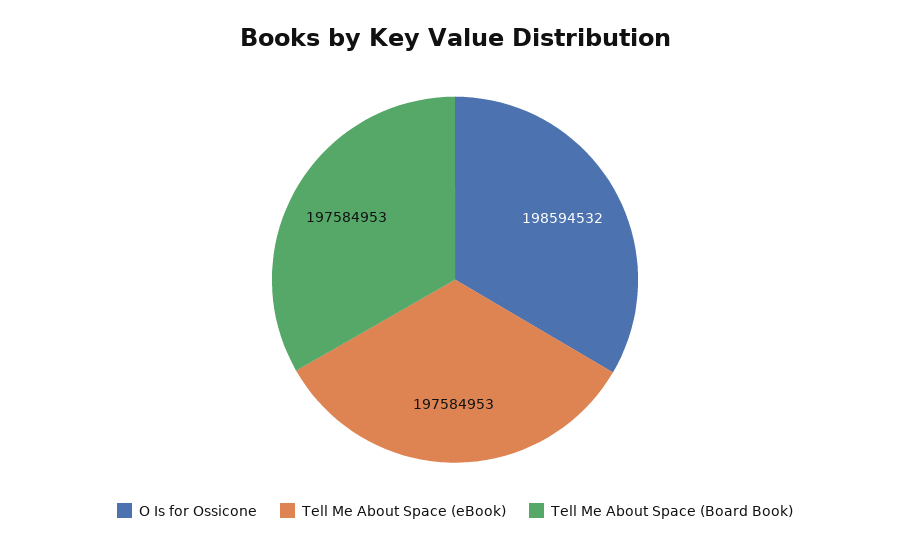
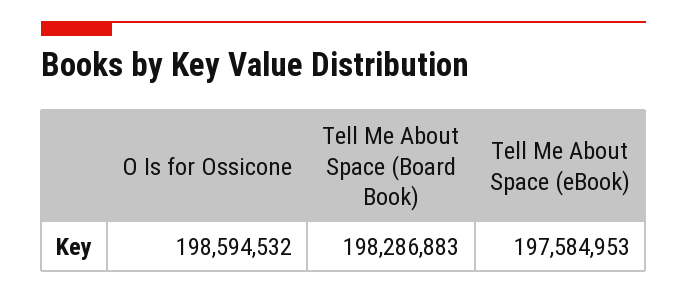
Tell Me About Space (Board Book): 197584953 -> 198286883

